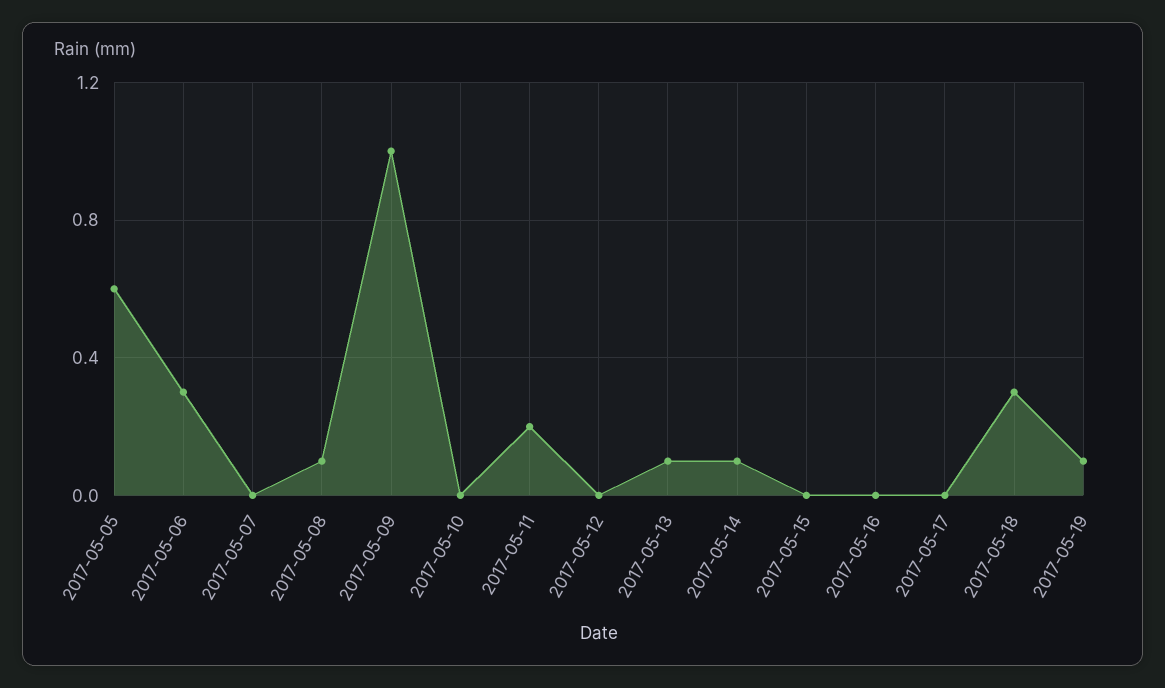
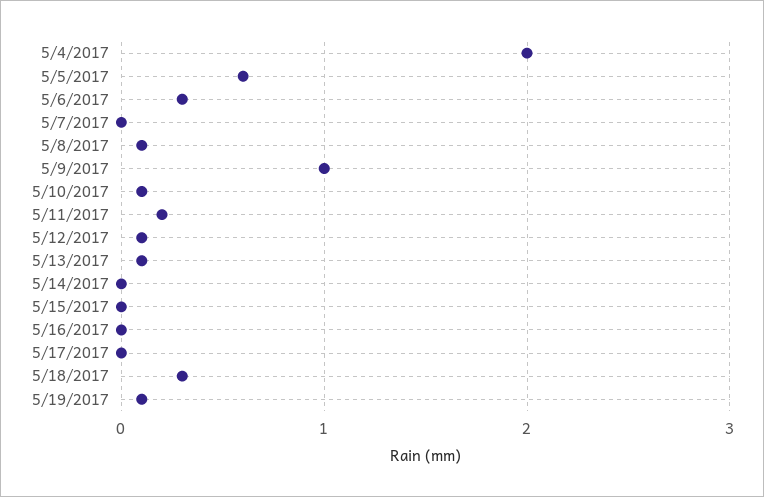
2017-05-10: 0 -> 0.1
2017-05-12: 0 -> 0.1
2017-05-14: 0.1 -> 0
5/4/2017: none -> 2

